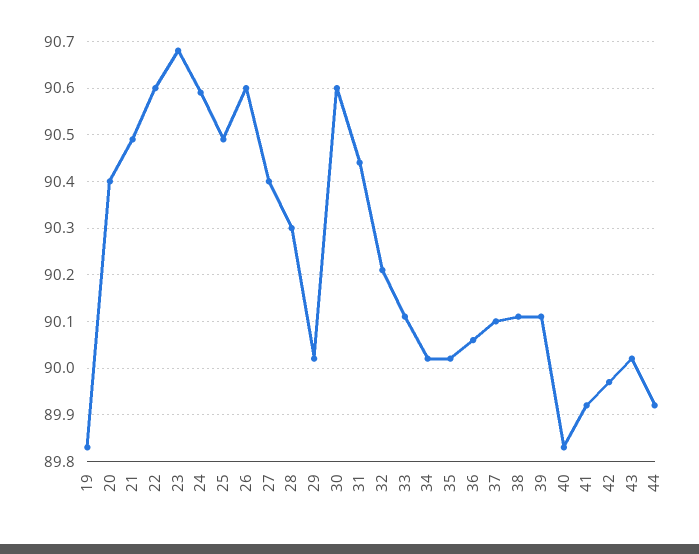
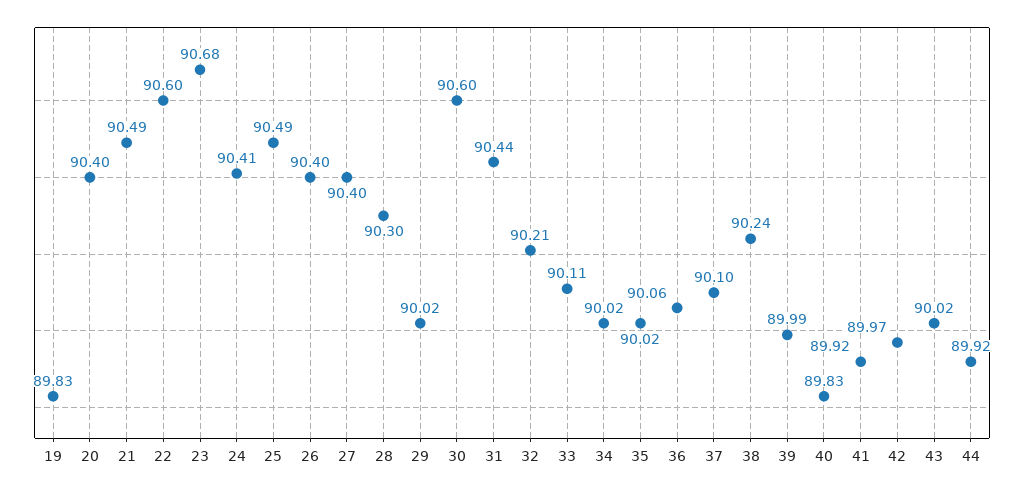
24: 90.6 -> 90.41
26: 90.6 -> 90.4
38: 90.1 -> 90.24
39: 90.1 -> 89.99

